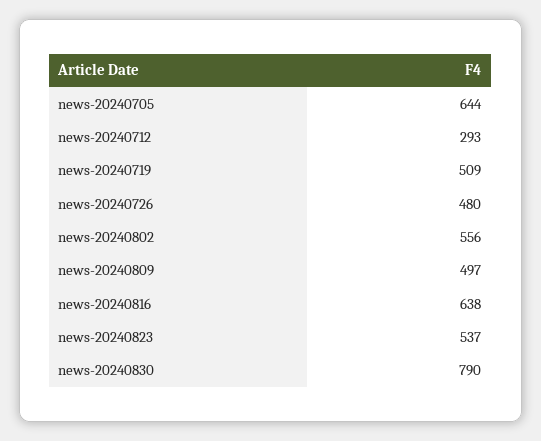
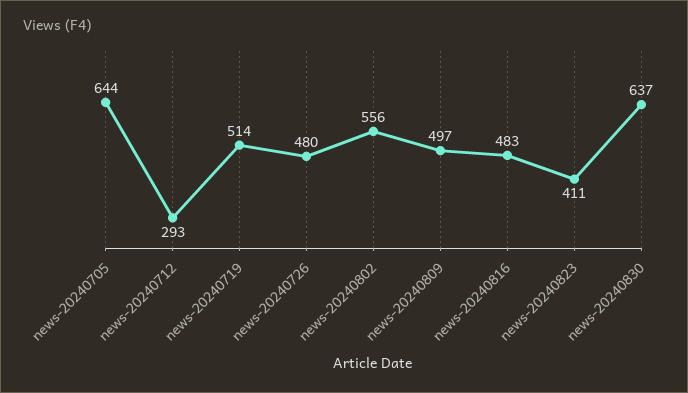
news-20240719: 509 -> 514
news-20240816: 638 -> 483
news-20240823: 537 -> 411
news-20240830: 790 -> 637

